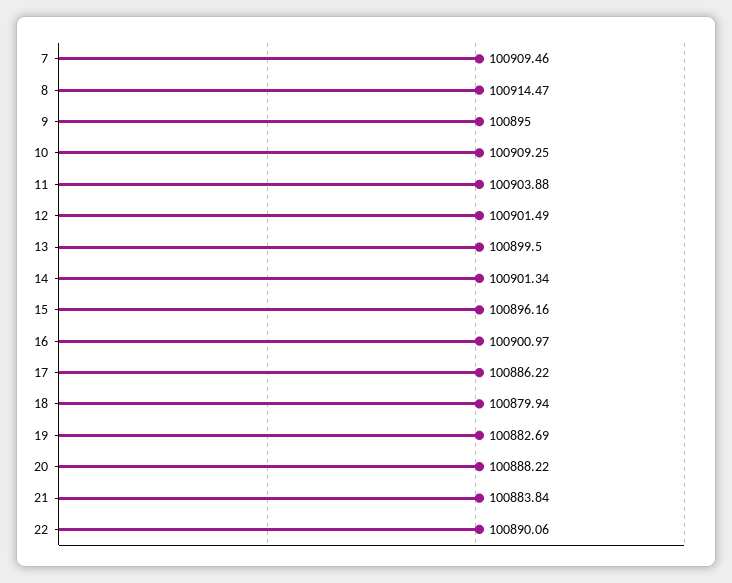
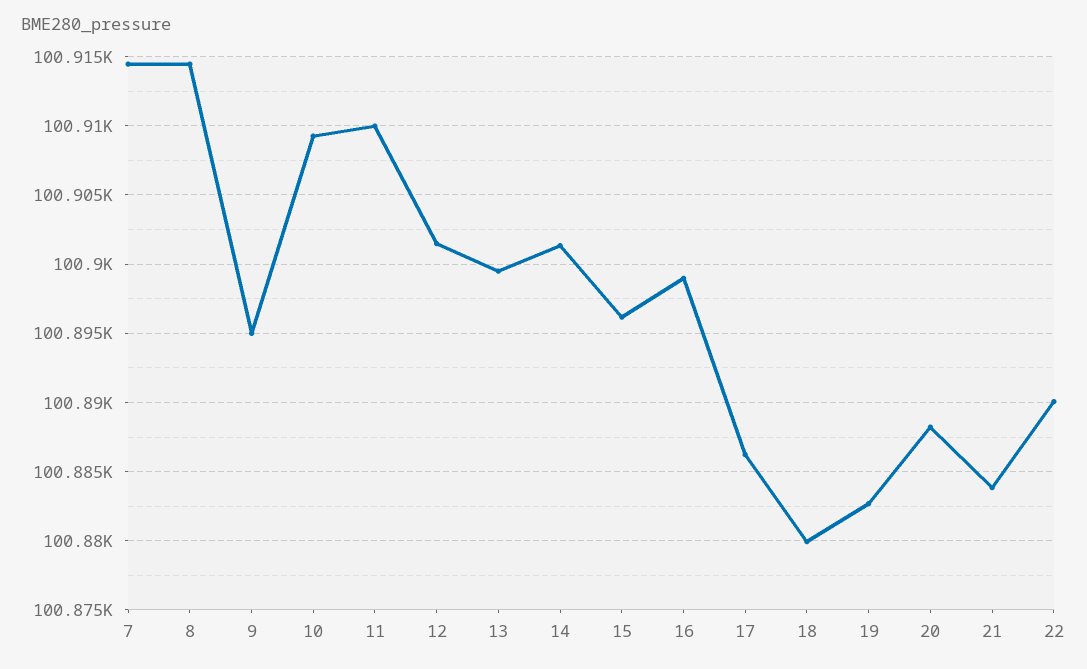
7: 100909.46 -> 100914.5
11: 100903.88 -> 100910
16: 100900.97 -> 100899

